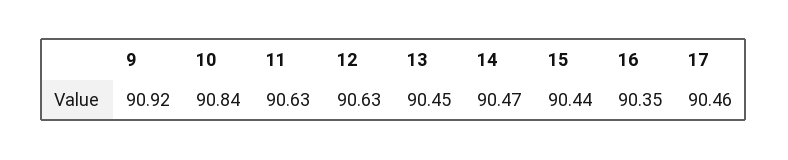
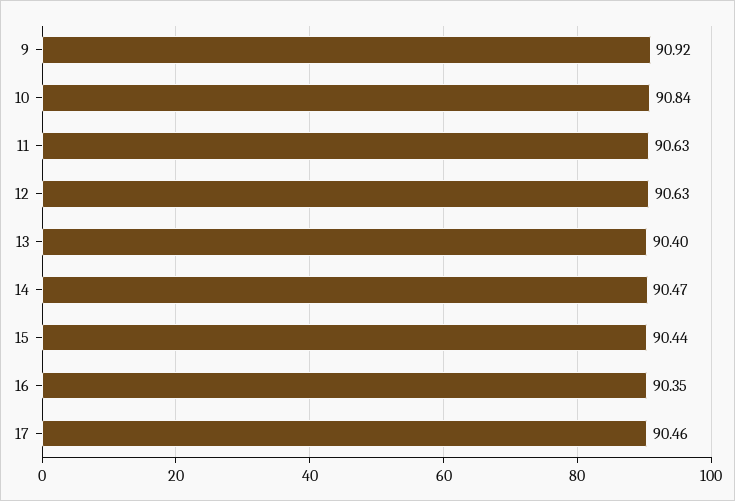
13: 90.45 -> 90.4

